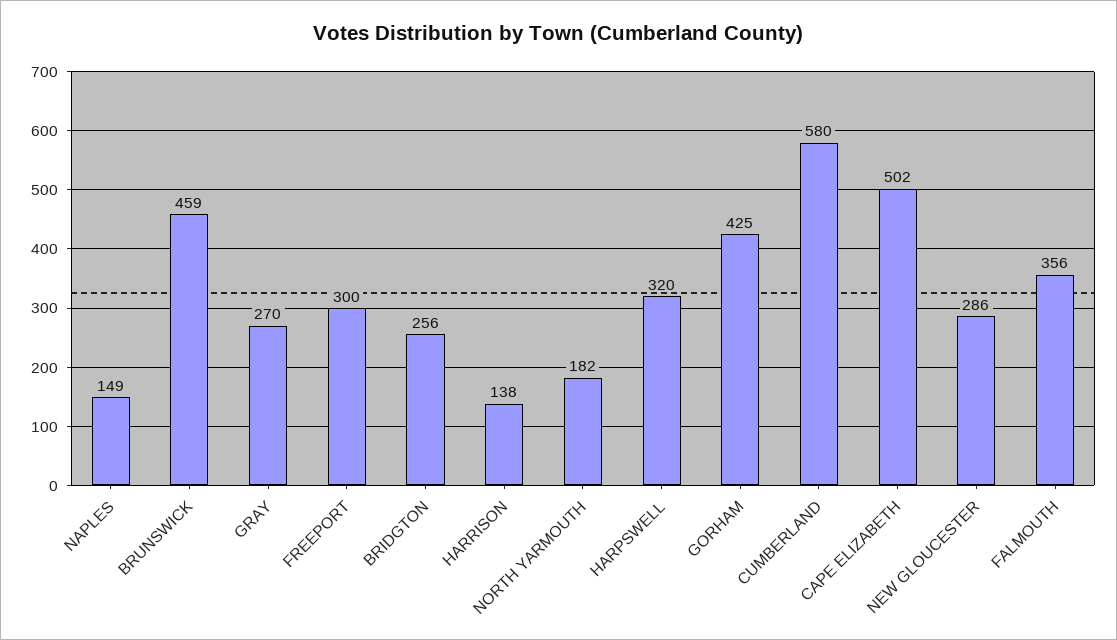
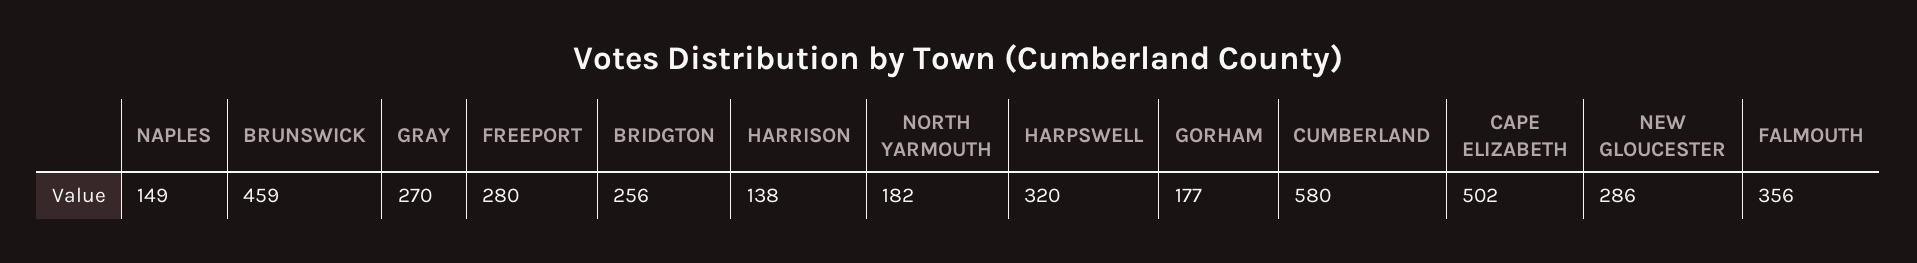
FREEPORT: 300 -> 280
GORHAM: 425 -> 177

